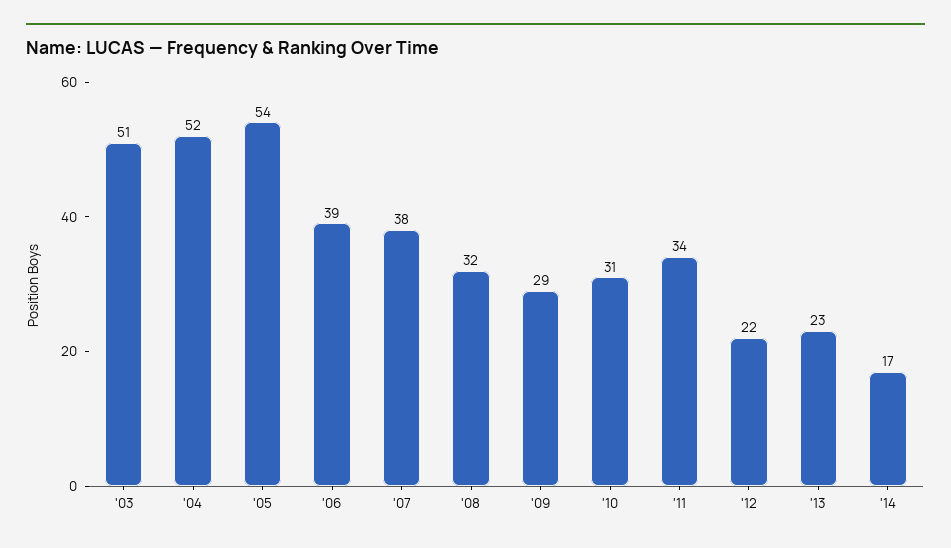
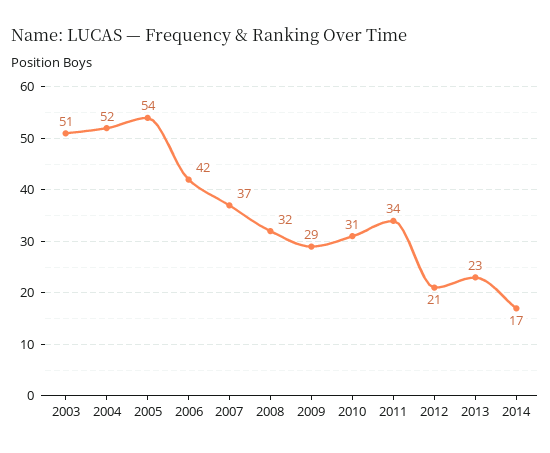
'06: 39 -> 42
'07: 38 -> 37
'12: 22 -> 21

